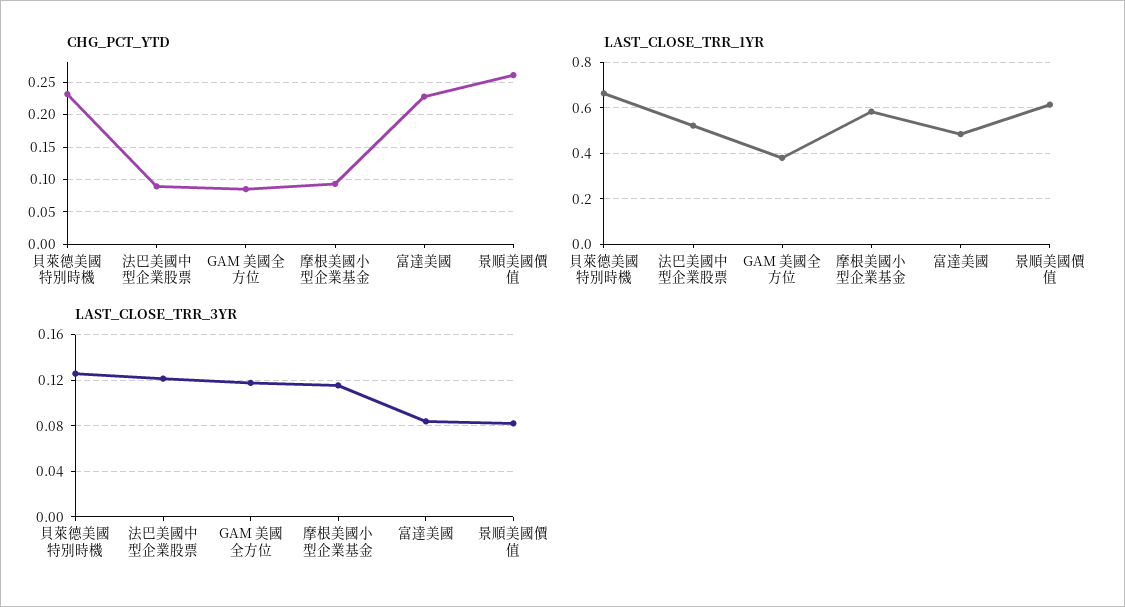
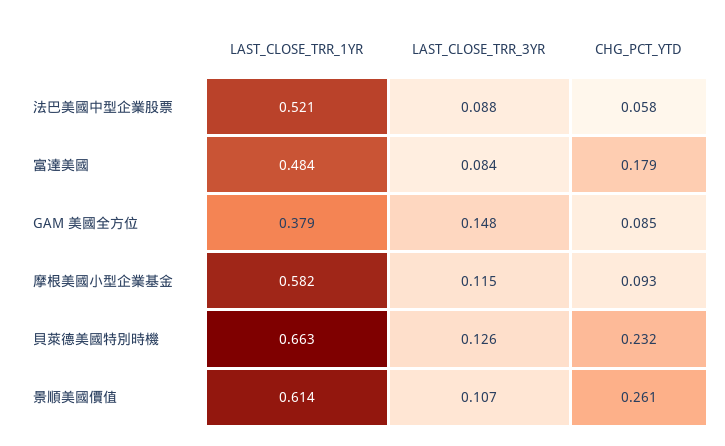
CHG_PCT_YTD, 法巴美國中型企業股票: 0.09 -> 0.058
CHG_PCT_YTD, 富達美國: 0.23 -> 0.179
LAST_CLOSE_TRR_3YR, 法巴美國中型企業股票: 0.12 -> 0.088
LAST_CLOSE_TRR_3YR, GAM 美國全方位: 0.12 -> 0.148
LAST_CLOSE_TRR_3YR, 景順美國價值: 0.08 -> 0.107

